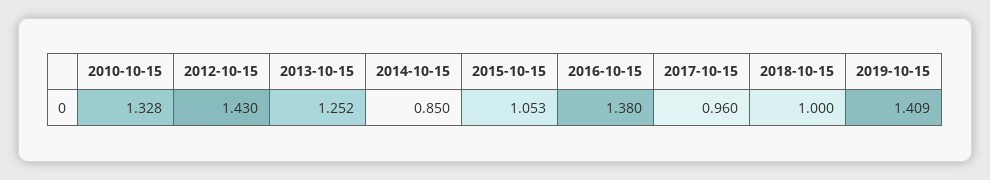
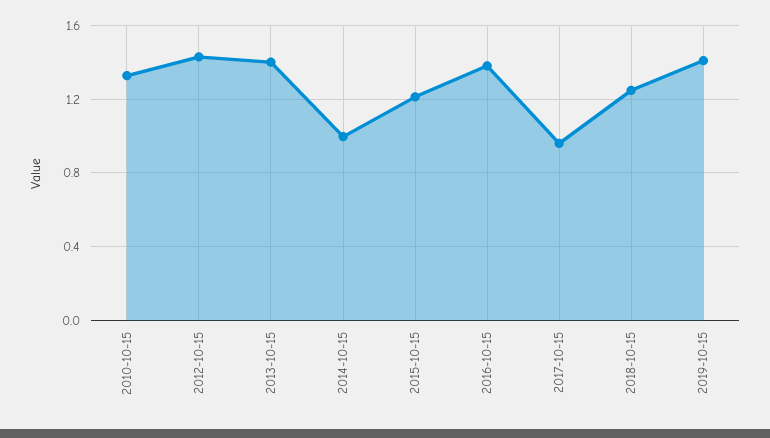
2013-10-15: 1.252 -> 1.4
2014-10-15: 0.85 -> 1
2015-10-15: 1.053 -> 1.2
2018-10-15: 1 -> 1.25

